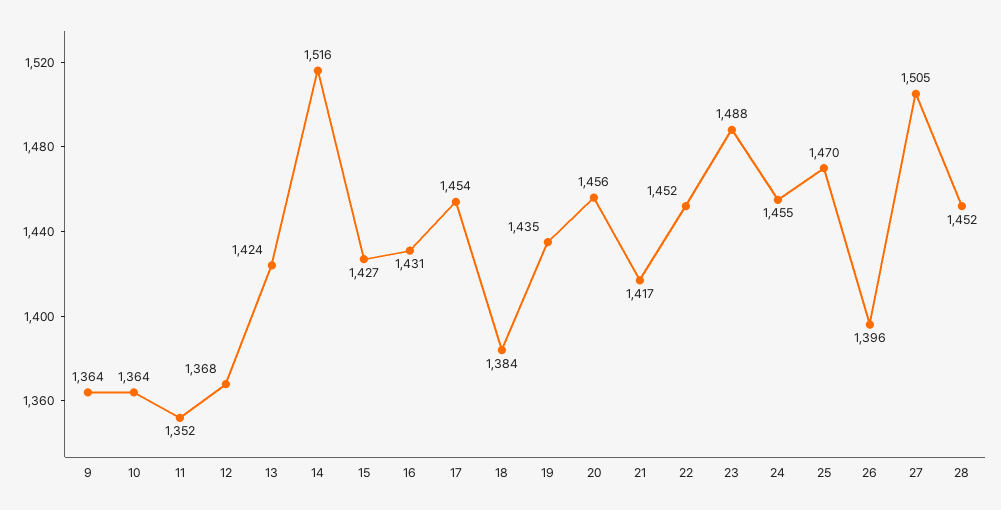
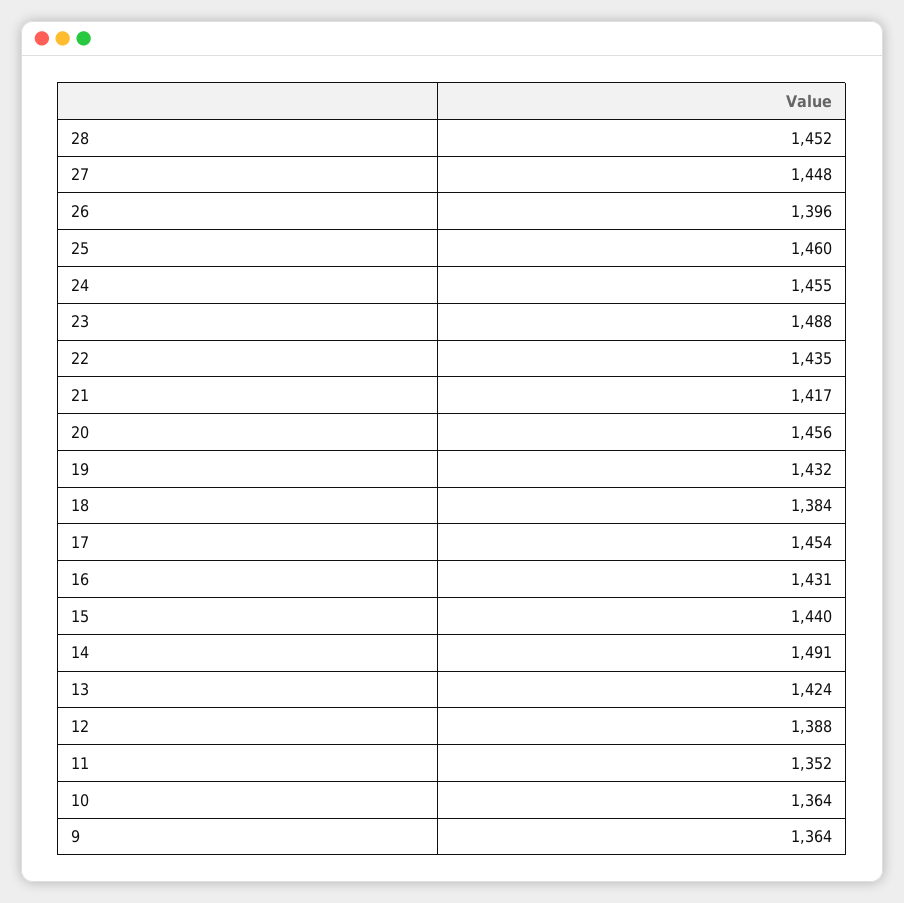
12: 1368 -> 1388
14: 1516 -> 1491
15: 1427 -> 1440
19: 1435 -> 1432
22: 1452 -> 1435
25: 1470 -> 1460
27: 1505 -> 1448

